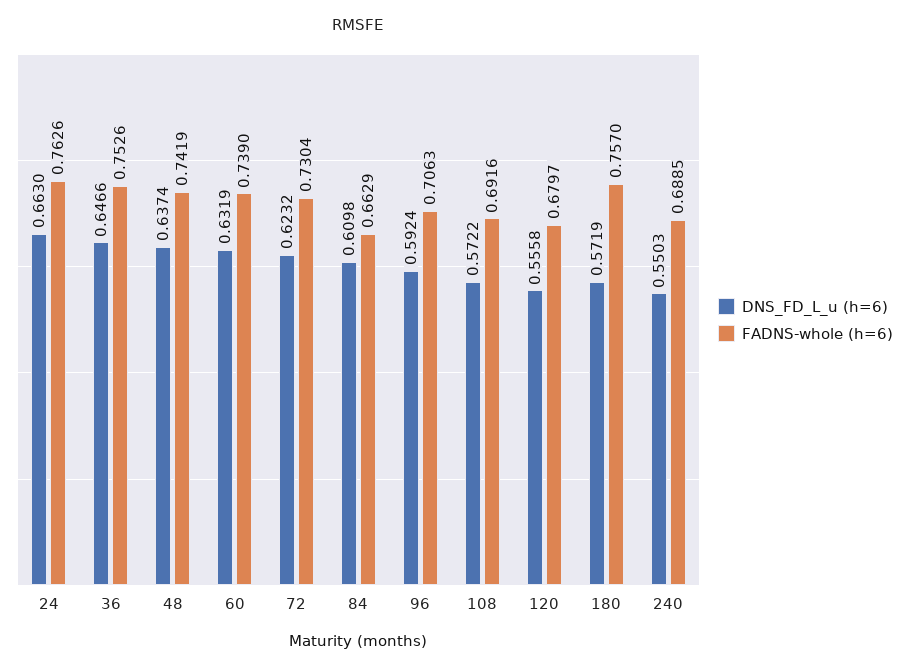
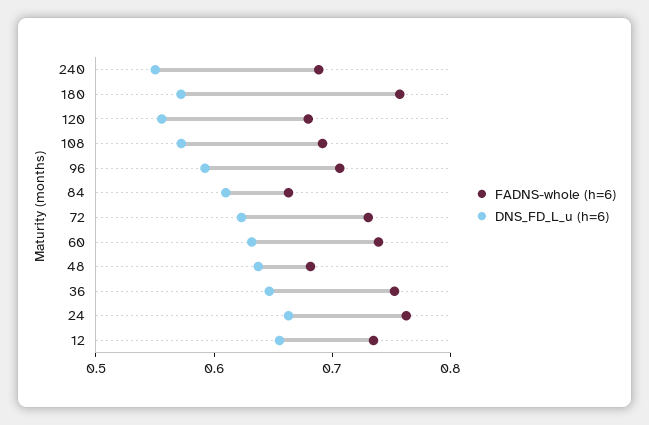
FADNS-whole (h=6), 48: 0.7419 -> 0.68
FADNS-whole (h=6), 12: none -> 0.74
DNS_FD_L_u (h=6), 12: none -> 0.66

